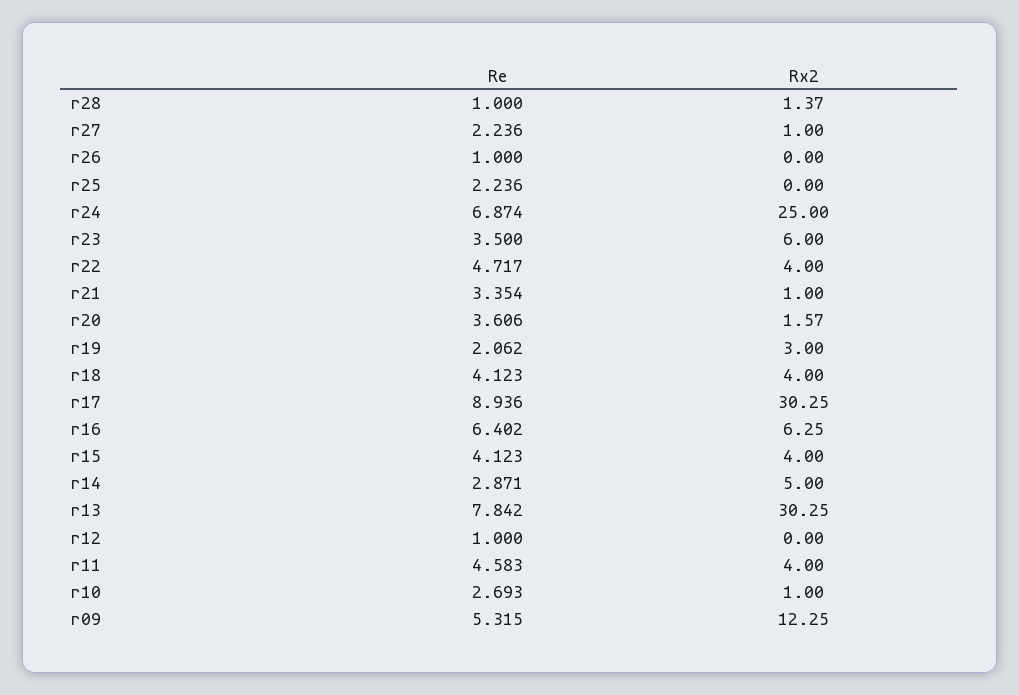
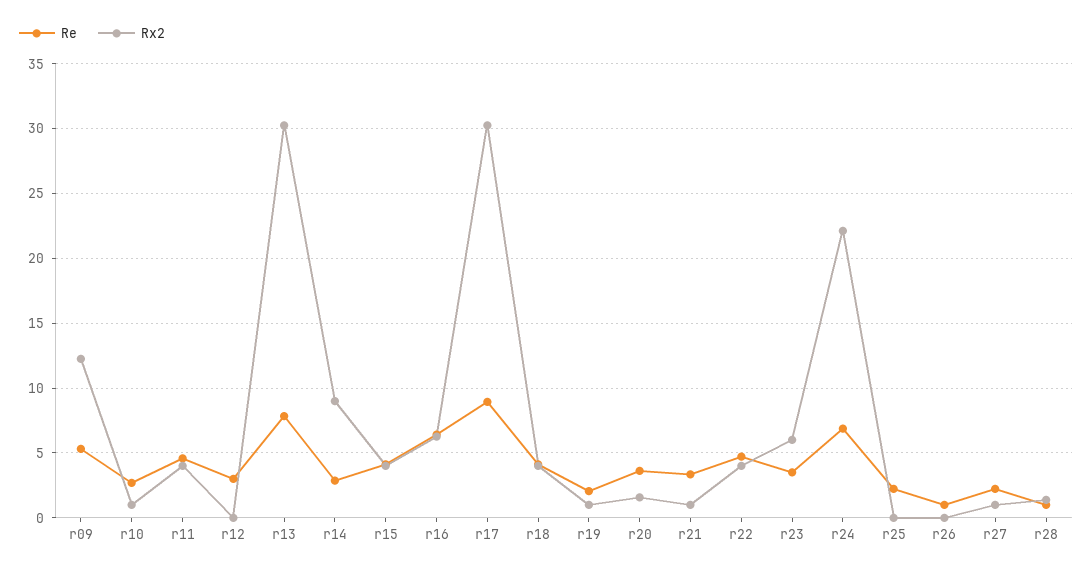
Rx2, r24: 25 -> 22
Rx2, r19: 3 -> 1
Rx2, r14: 5 -> 9
Re, r12: 1 -> 3

